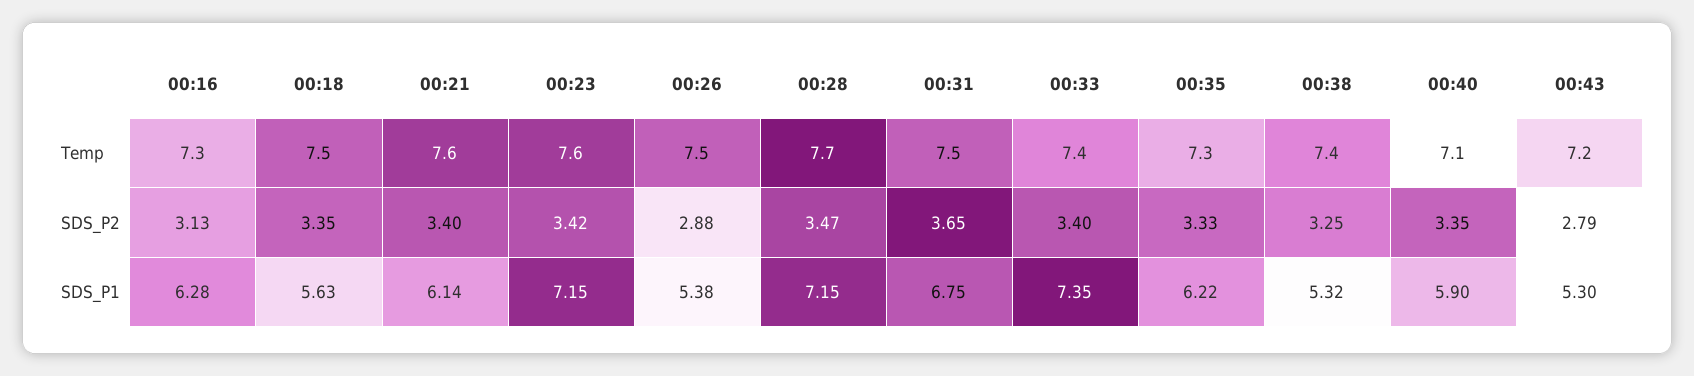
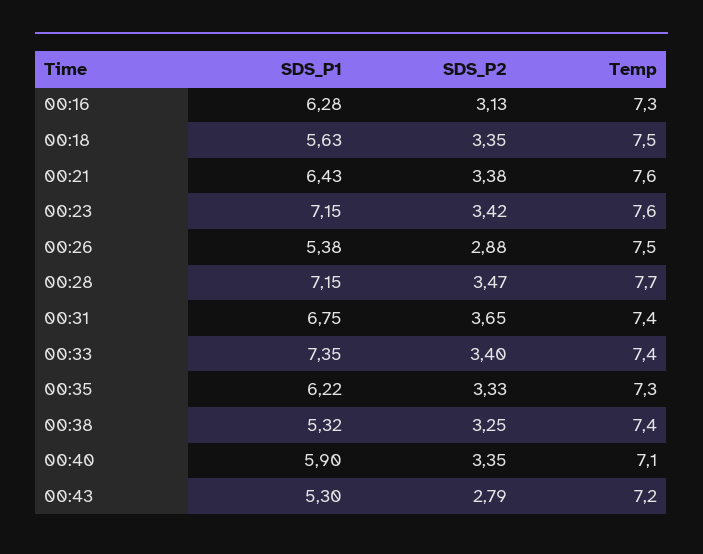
00:31, Temp: 7.5 -> 7.4
00:21, SDS_P2: 3.4 -> 3.38
00:21, SDS_P1: 6.14 -> 6.43

